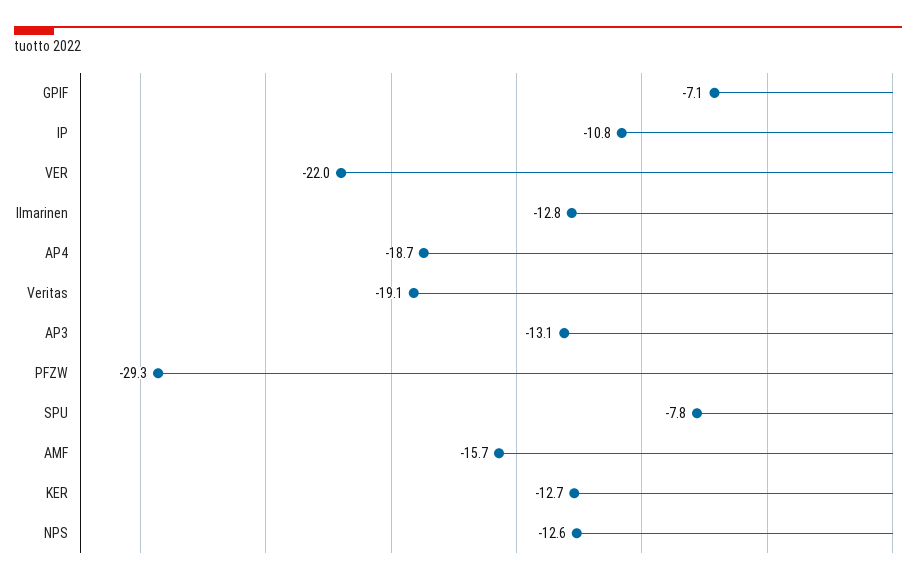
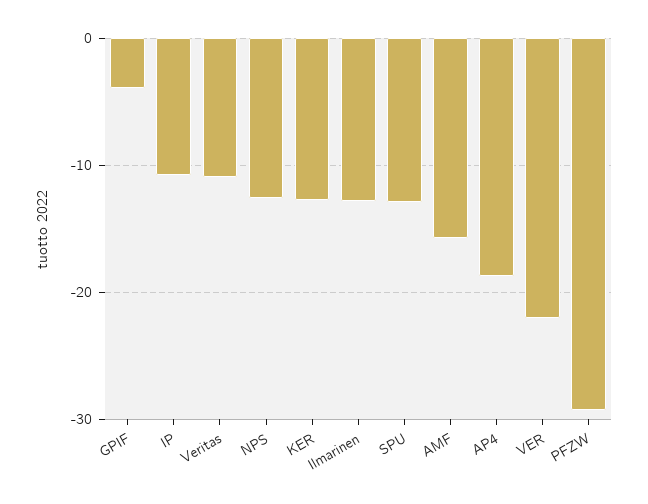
GPIF: -7.1 -> -4
Veritas: -19.1 -> -11
AP3: -13.1 -> none
SPU: -7.8 -> -13

